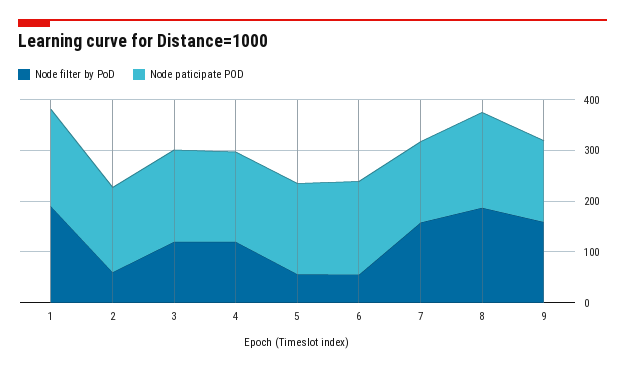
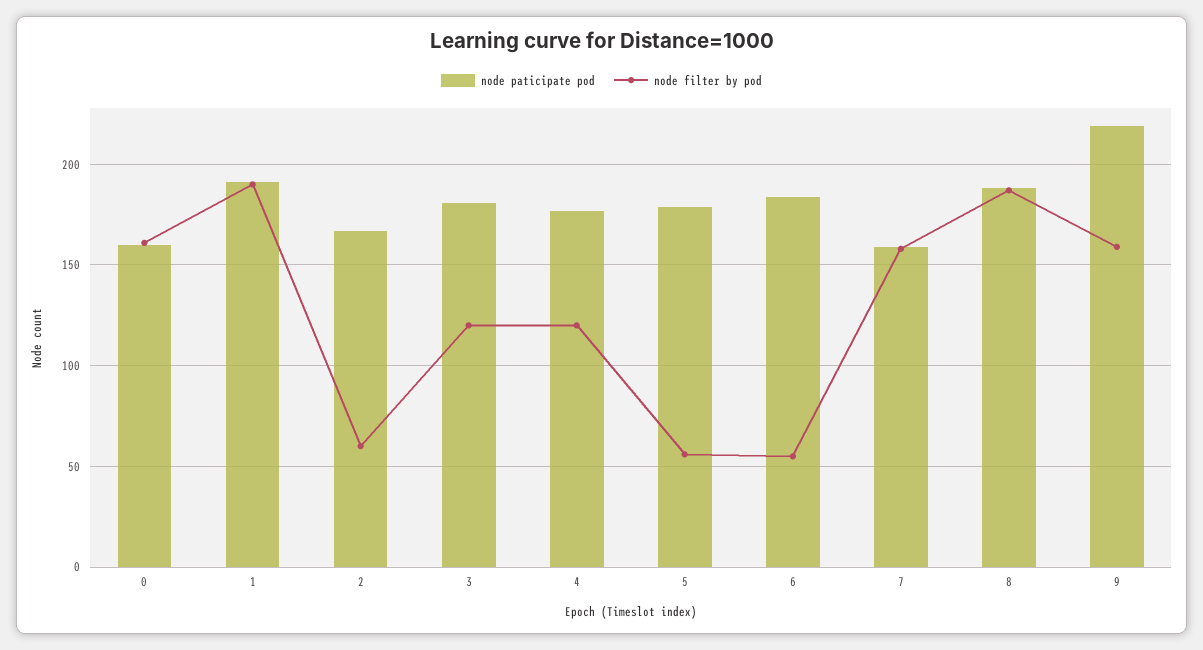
Node paticipate POD, 9: 160 -> 220
Node paticipate POD, 0: none -> 160
Node filter by PoD, 0: none -> 160

